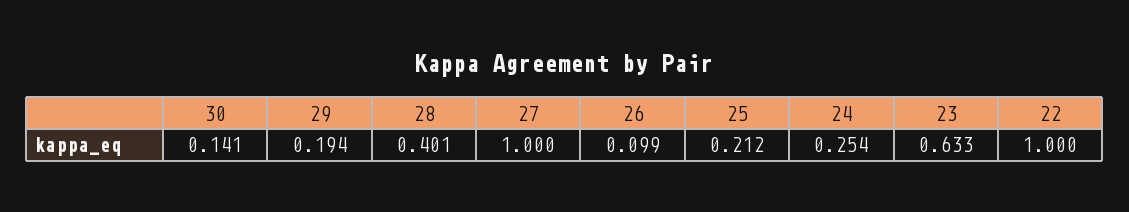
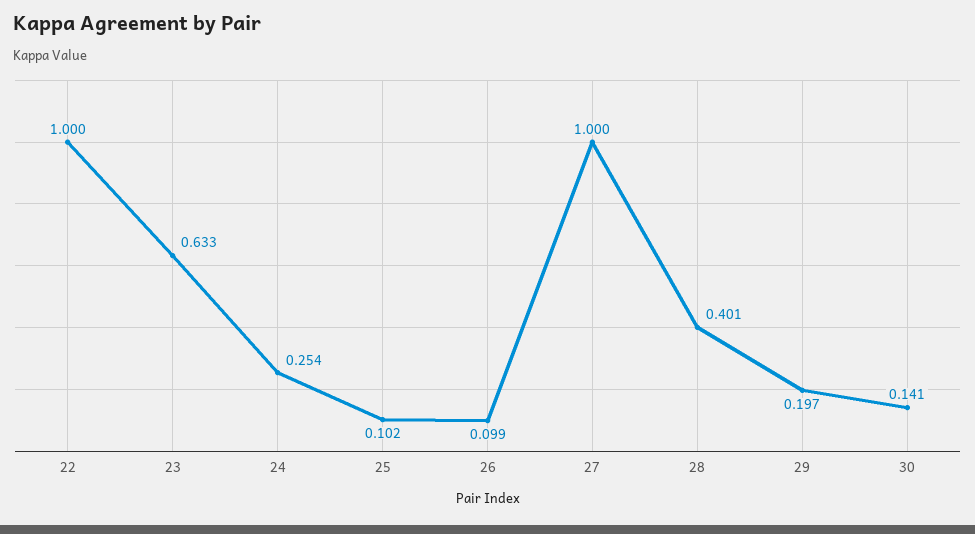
29: 0.194 -> 0.197
25: 0.212 -> 0.102

